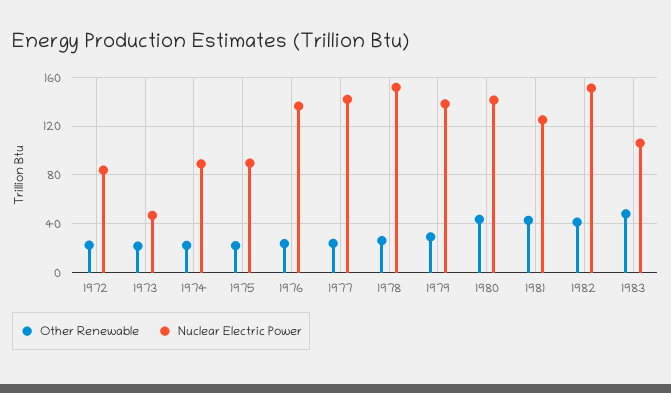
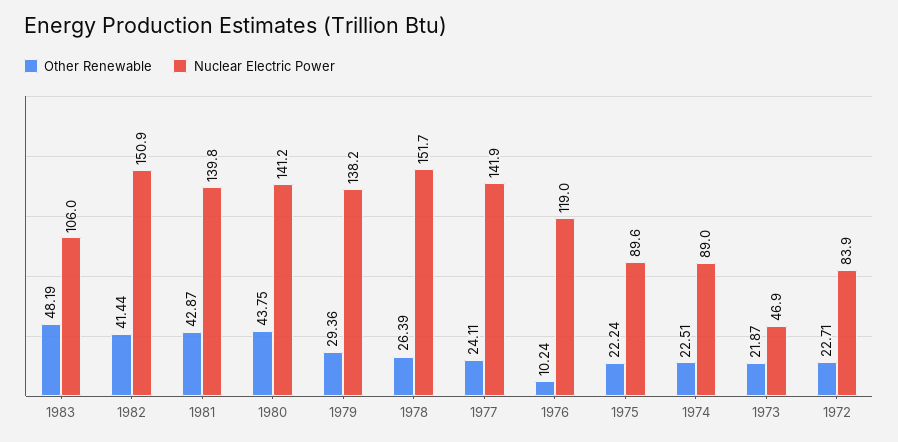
Other Renewable, 1976: 25 -> 10.24
Nuclear Electric Power, 1976: 135 -> 119
Nuclear Electric Power, 1981: 125 -> 139.8

